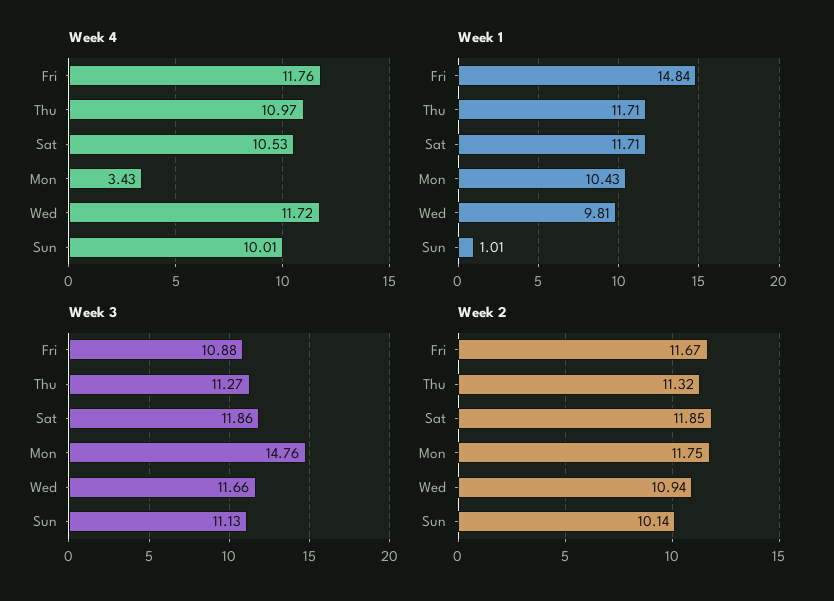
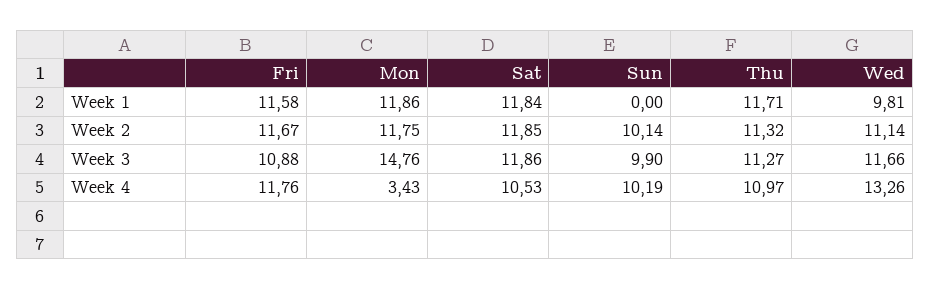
Week 4, Wed: 11.72 -> 13.26
Week 4, Sun: 10.01 -> 10.19
Week 1, Fri: 14.84 -> 11.58
Week 1, Sat: 11.71 -> 11.84
Week 1, Mon: 10.43 -> 11.86
Week 1, Sun: 1.01 -> 0
Week 3, Sun: 11.13 -> 9.9
Week 2, Wed: 10.94 -> 11.14

